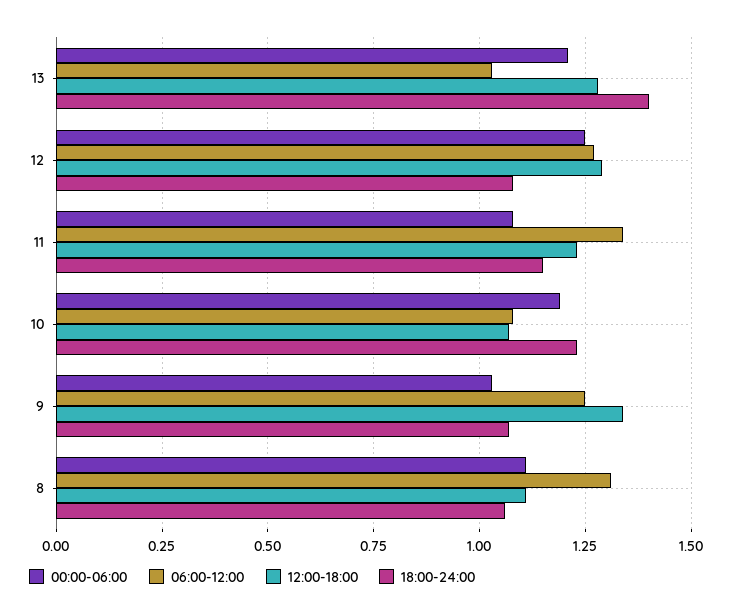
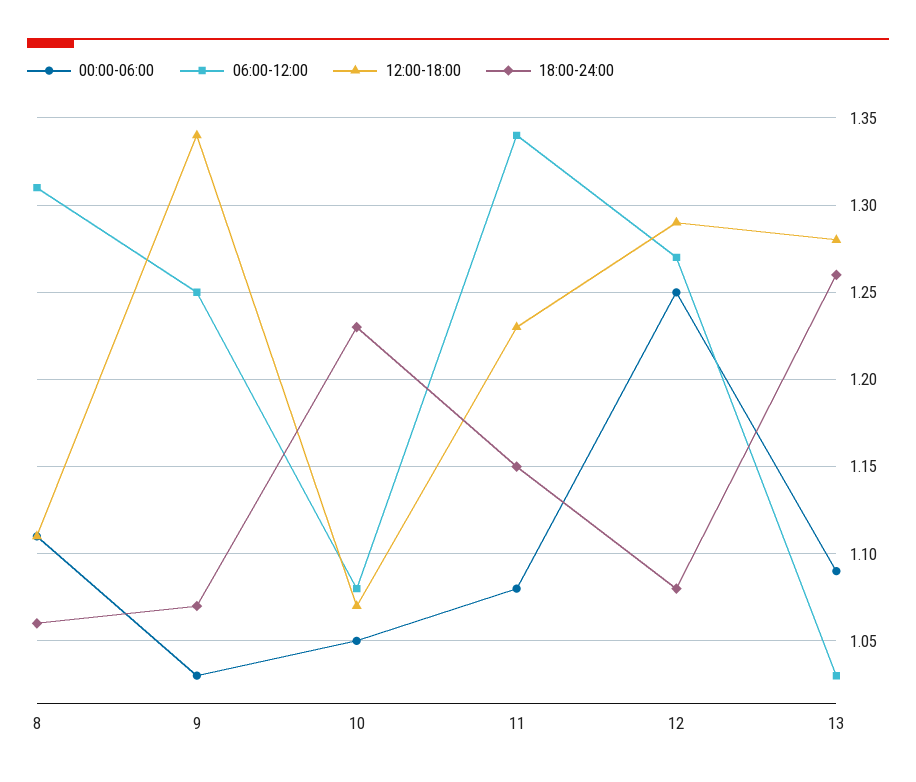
00:00-06:00, 13: 1.2 -> 1.09
18:00-24:00, 13: 1.4 -> 1.26
00:00-06:00, 10: 1.2 -> 1.05

